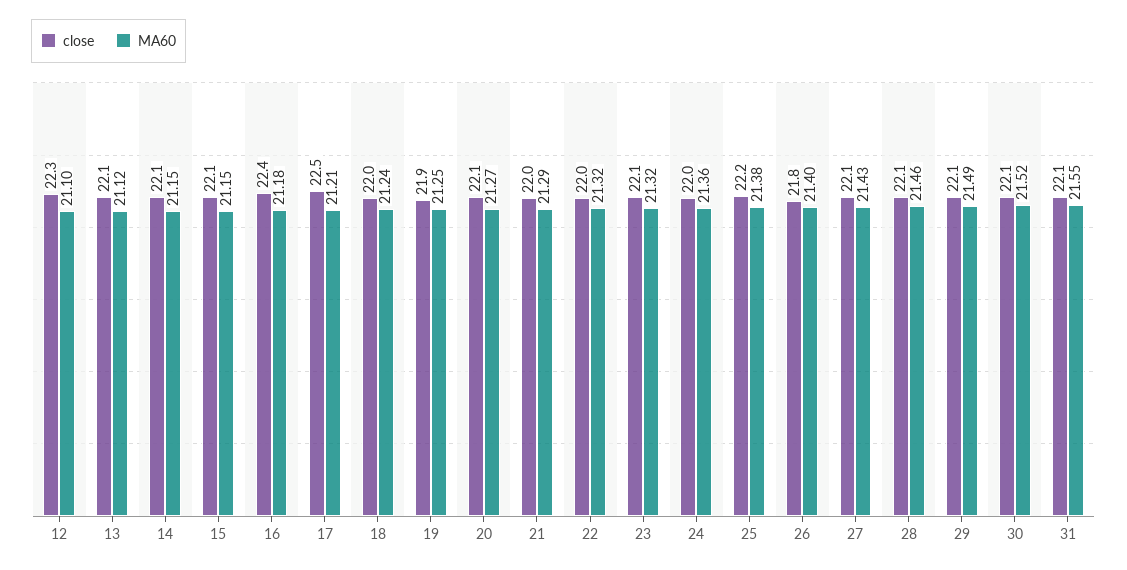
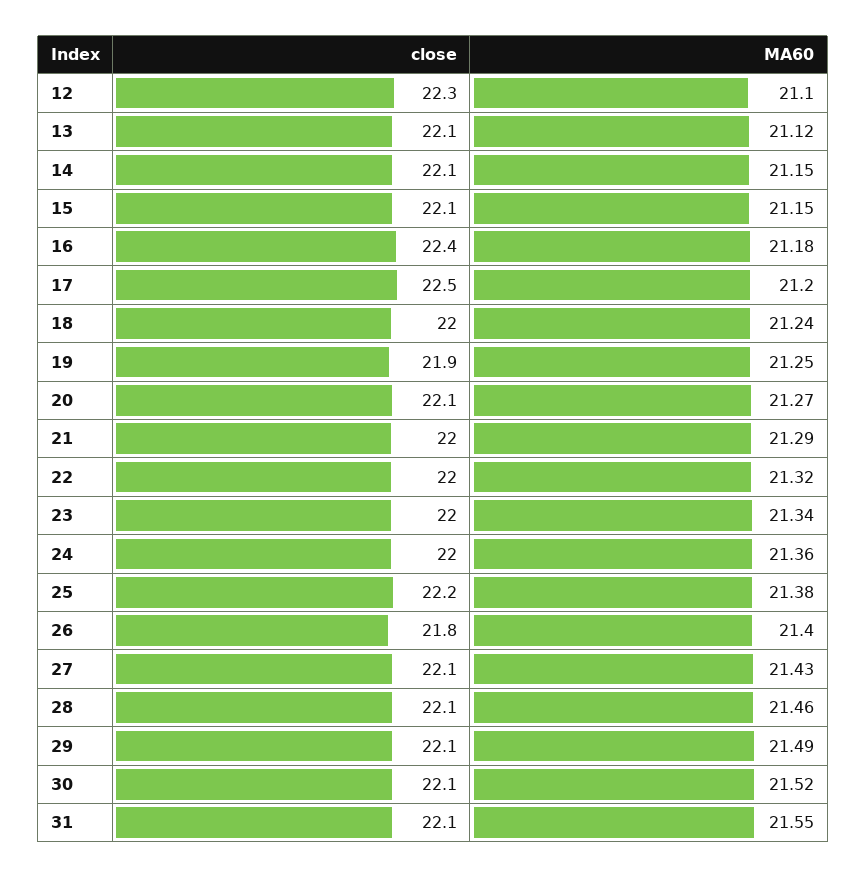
MA60, 17: 21.21 -> 21.2
close, 23: 22.1 -> 22
MA60, 23: 21.32 -> 21.34

